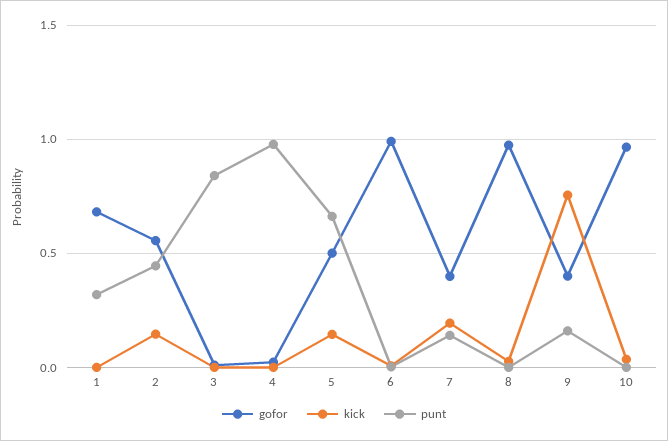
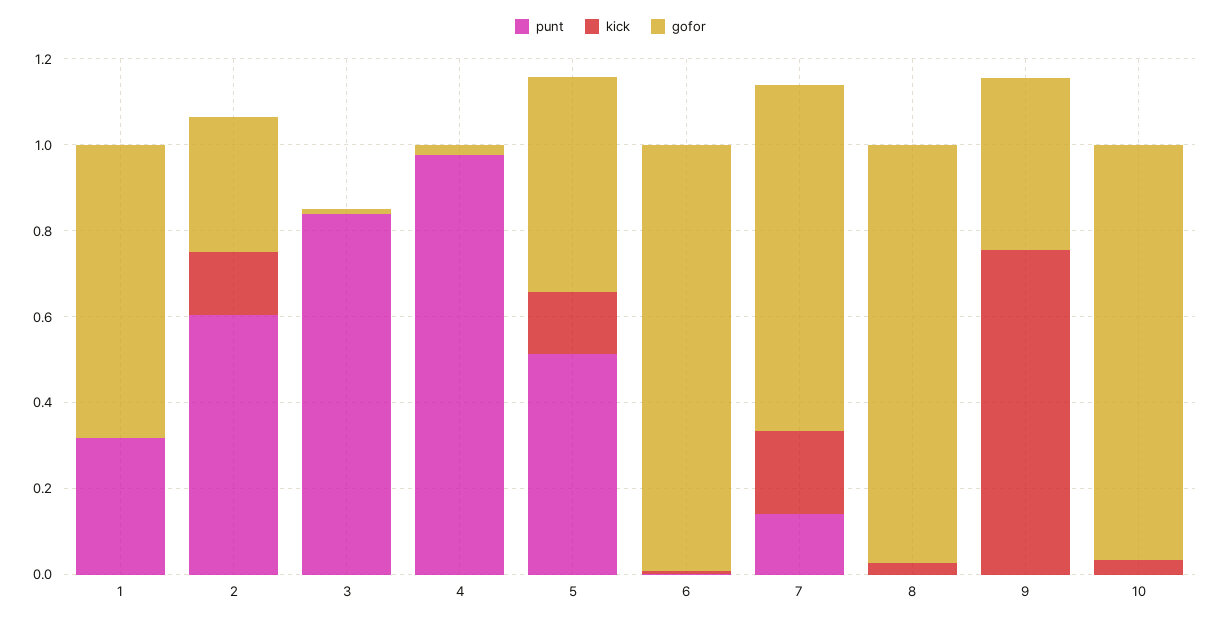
gofor, 2: 0.55 -> 0.3
punt, 2: 0.45 -> 0.6
punt, 5: 0.65 -> 0.5
gofor, 7: 0.4 -> 0.8
punt, 9: 0.15 -> 0

